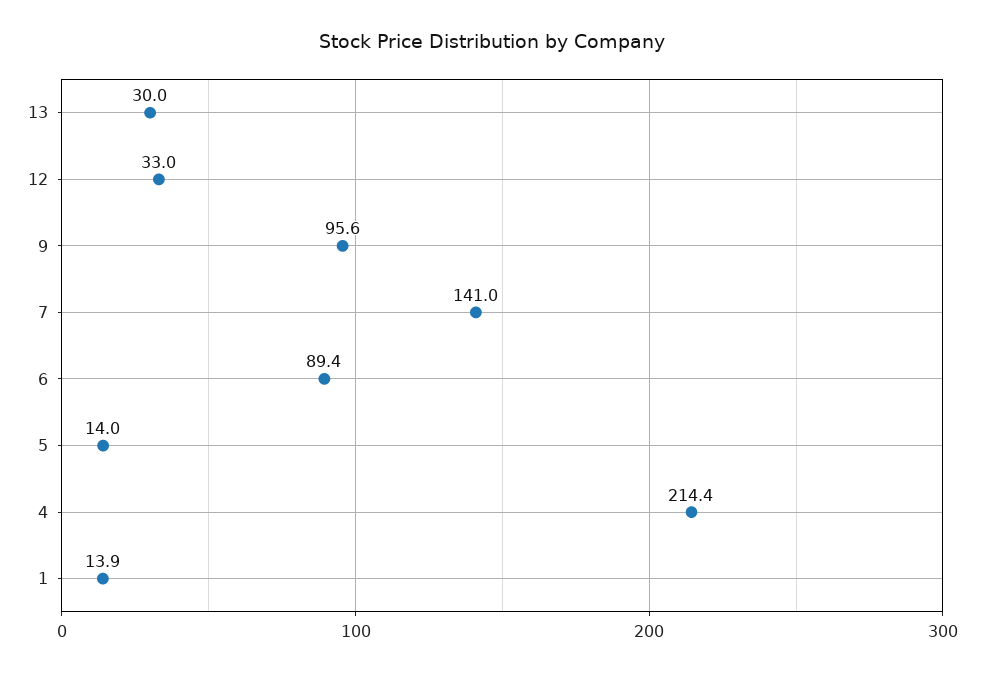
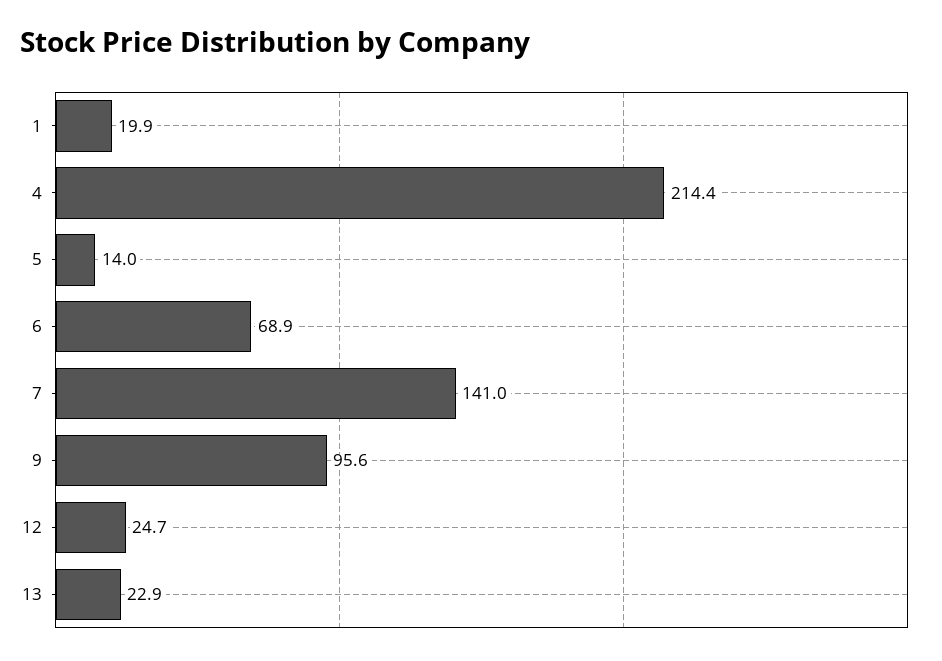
13: 30 -> 22.9
12: 33 -> 24.7
6: 89.4 -> 68.9
1: 13.9 -> 19.9

